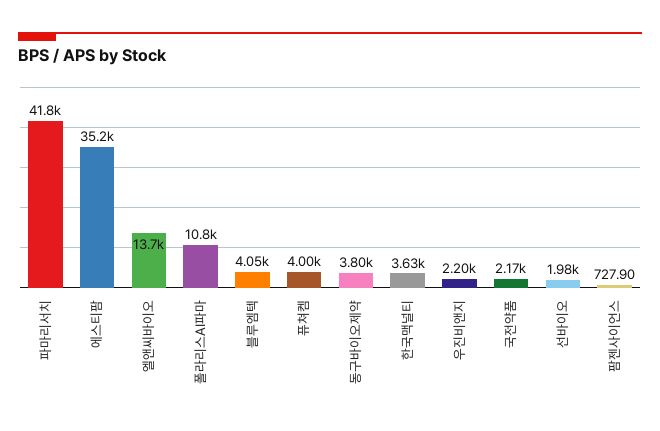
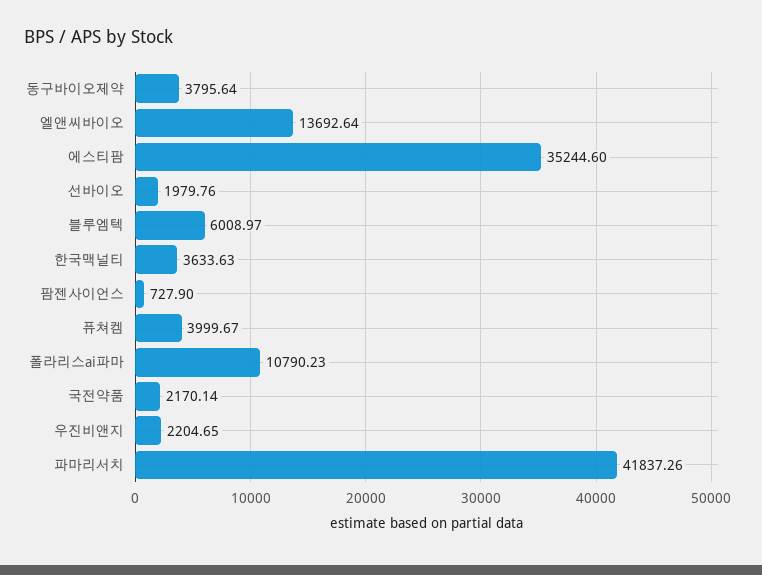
블루엠텍: 4050 -> 6008.97

